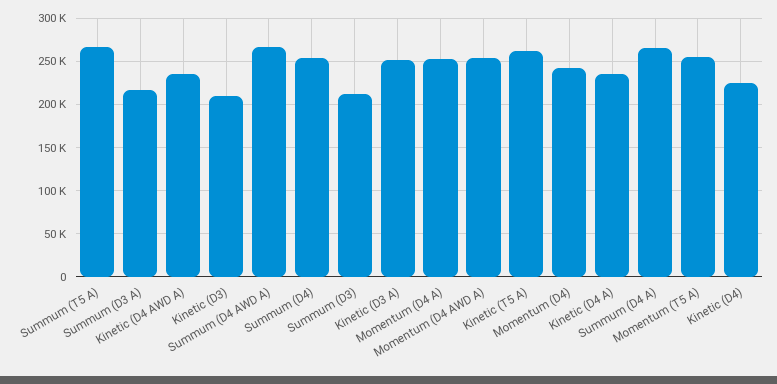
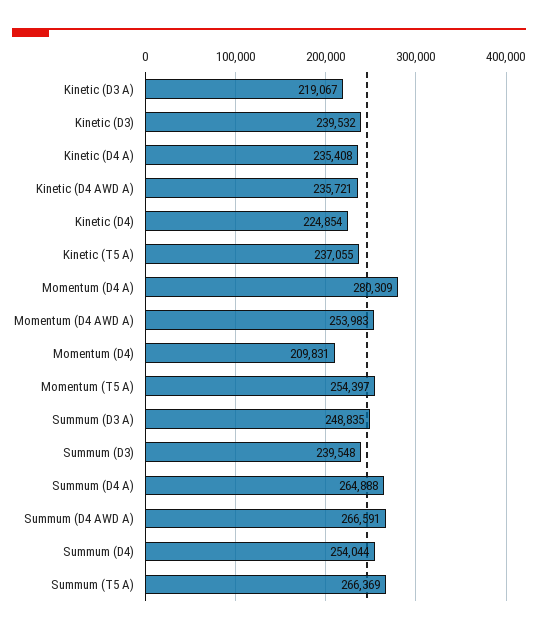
Summum (D3 A): 220000 -> 248835
Kinetic (D3): 210000 -> 239532
Summum (D3): 210000 -> 239548
Kinetic (D3 A): 250000 -> 219067
Momentum (D4 A): 250000 -> 280309
Kinetic (T5 A): 260000 -> 237055
Momentum (D4): 240000 -> 209831

